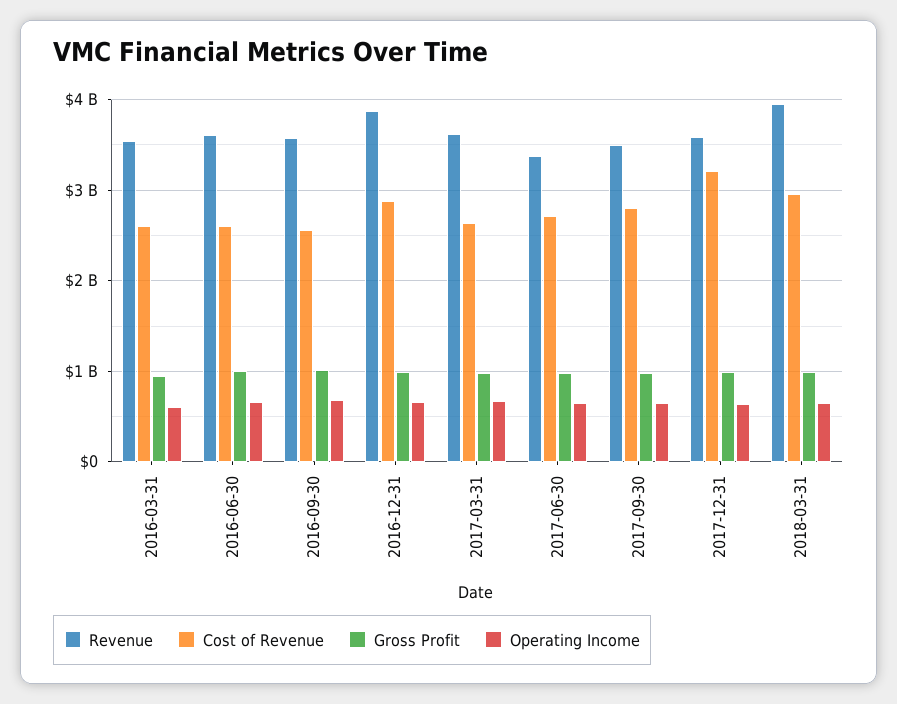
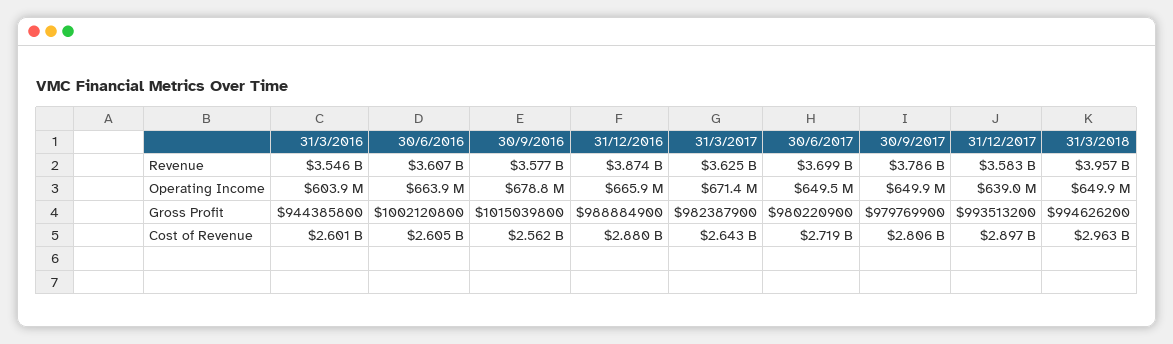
Revenue, 2017-06-30: 3400000000 -> 3699000000
Revenue, 2017-09-30: 3500000000 -> 3786000000
Cost of Revenue, 2017-12-31: 3200000000 -> 2897000000

